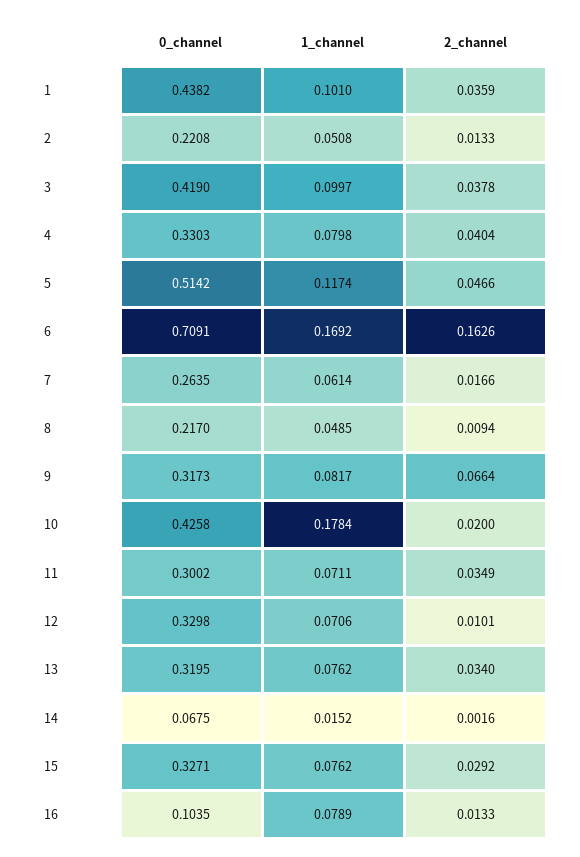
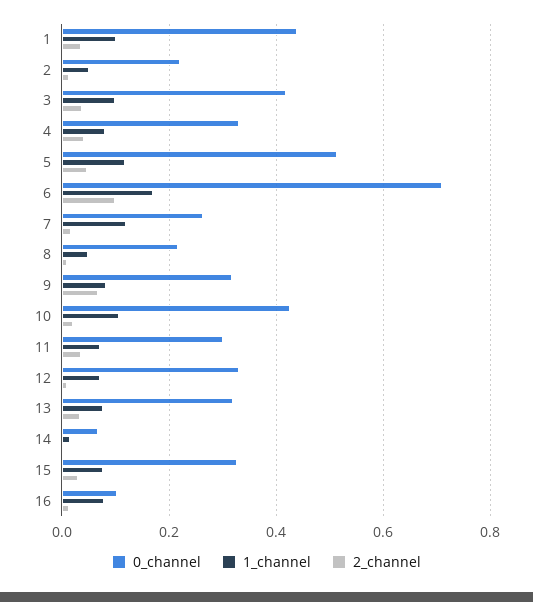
2_channel, 6: 0.1626 -> 0.1
1_channel, 7: 0.0614 -> 0.12
1_channel, 10: 0.1784 -> 0.1

